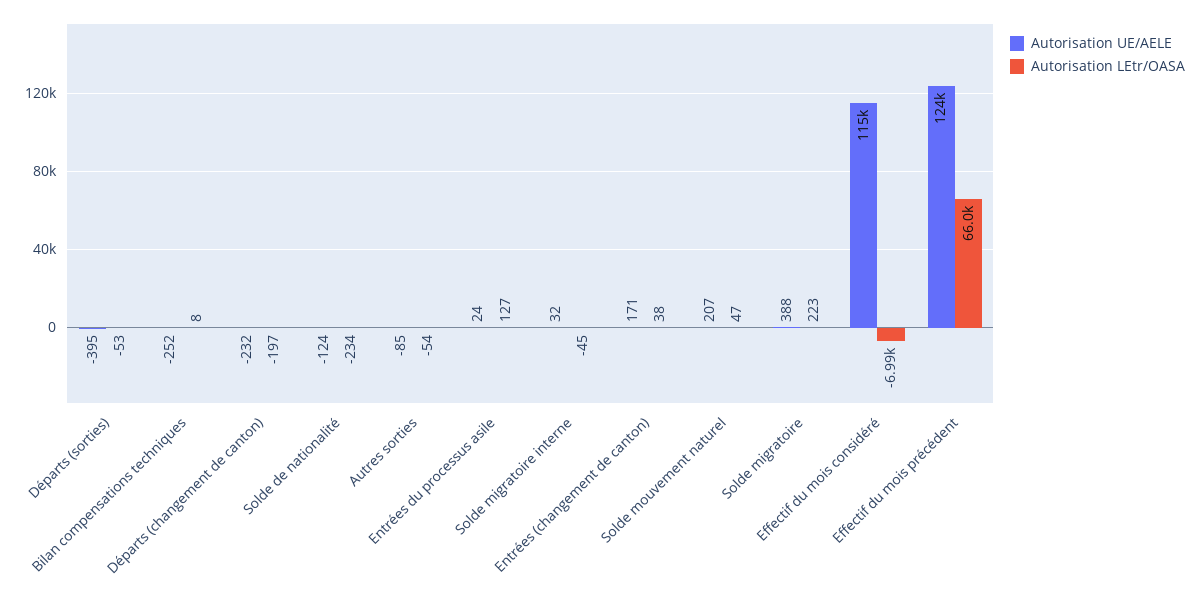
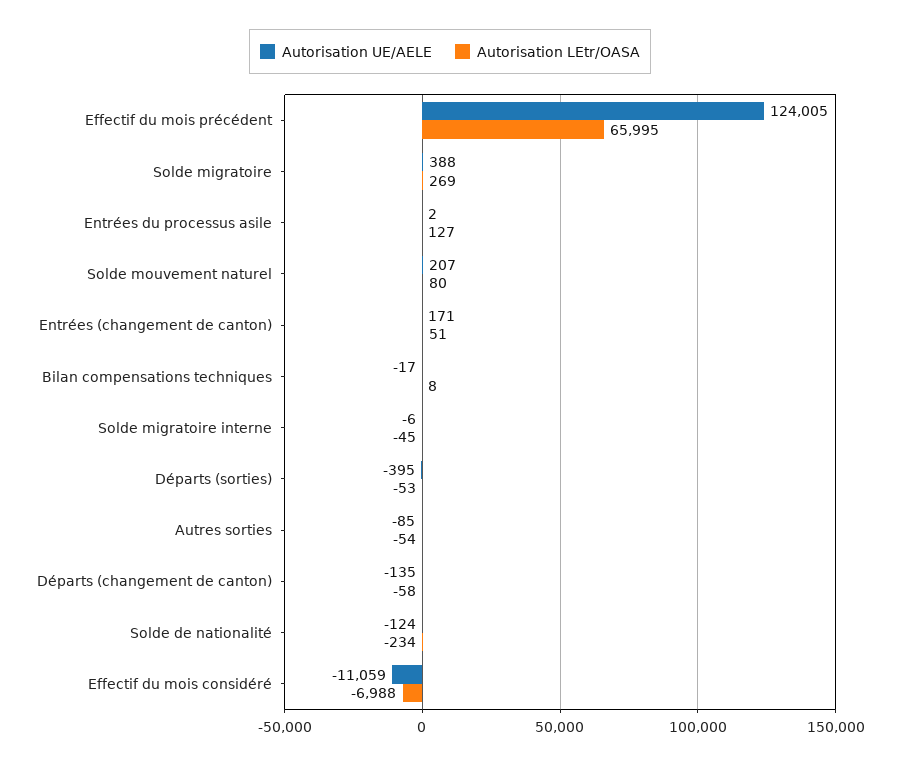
Autorisation UE/AELE, Bilan compensations techniques: -252 -> -17
Autorisation UE/AELE, Départs (changement de canton): -232 -> -135
Autorisation LEtr/OASA, Départs (changement de canton): -197 -> -58
Autorisation UE/AELE, Entrées du processus asile: 24 -> 2
Autorisation UE/AELE, Solde migratoire interne: 32 -> -6
Autorisation LEtr/OASA, Entrées (changement de canton): 38 -> 51
Autorisation LEtr/OASA, Solde mouvement naturel: 47 -> 80
Autorisation LEtr/OASA, Solde migratoire: 223 -> 269
Autorisation UE/AELE, Effectif du mois considéré: 115000 -> -11059

